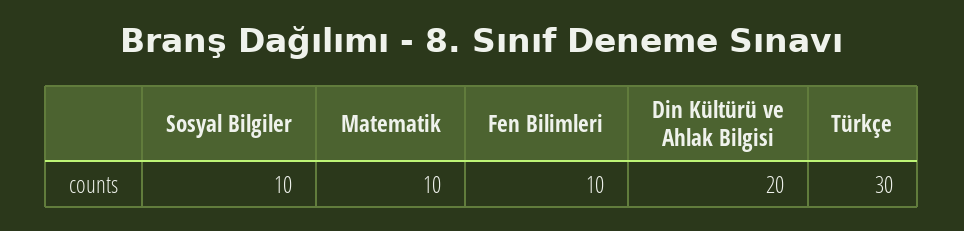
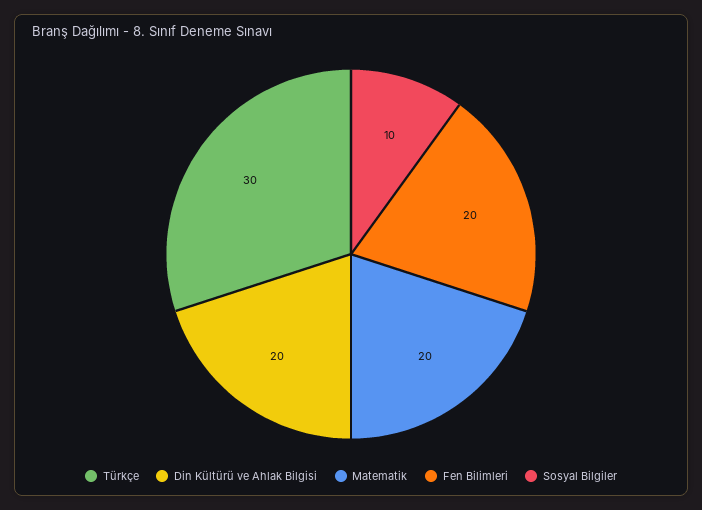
Matematik: 10 -> 20
Fen Bilimleri: 10 -> 20

